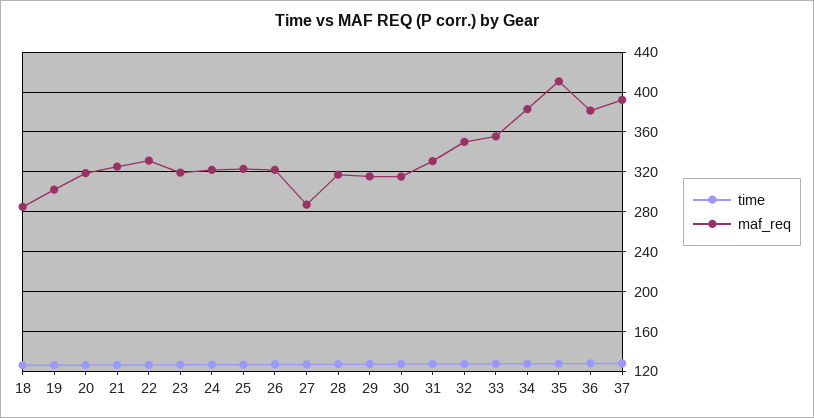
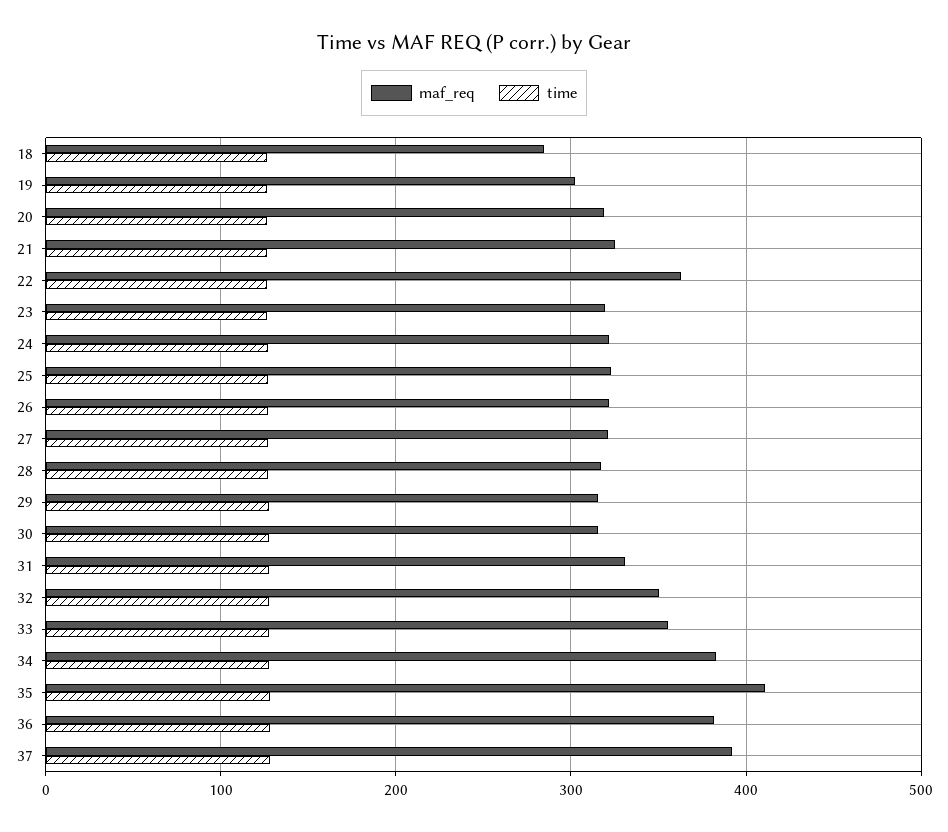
maf_req, 22: 330 -> 360
maf_req, 27: 290 -> 320

